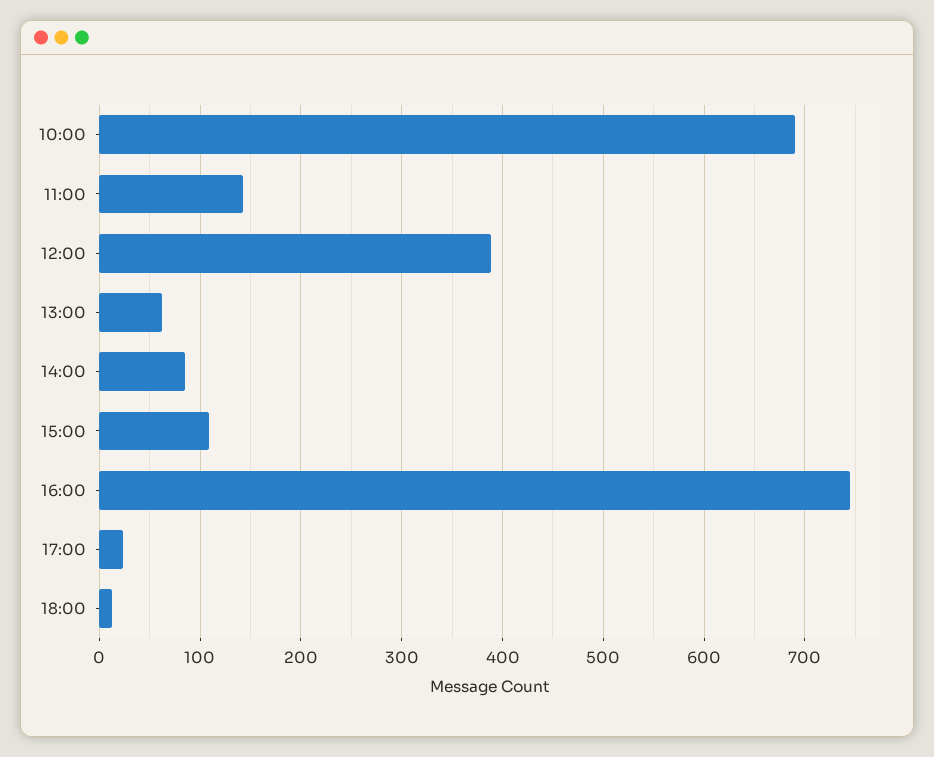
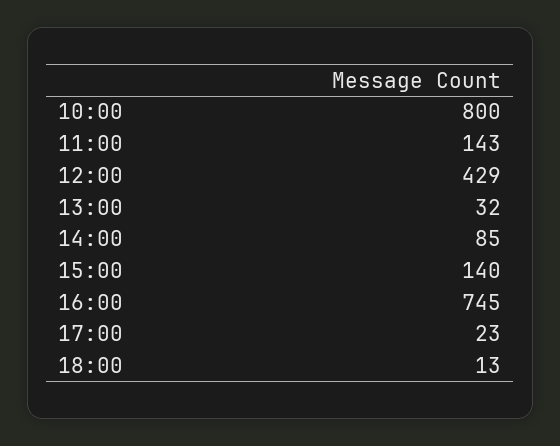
10:00: 690 -> 800
12:00: 390 -> 429
13:00: 60 -> 32
15:00: 110 -> 140

